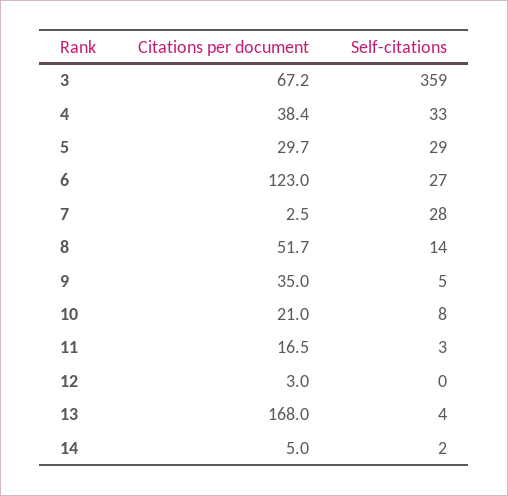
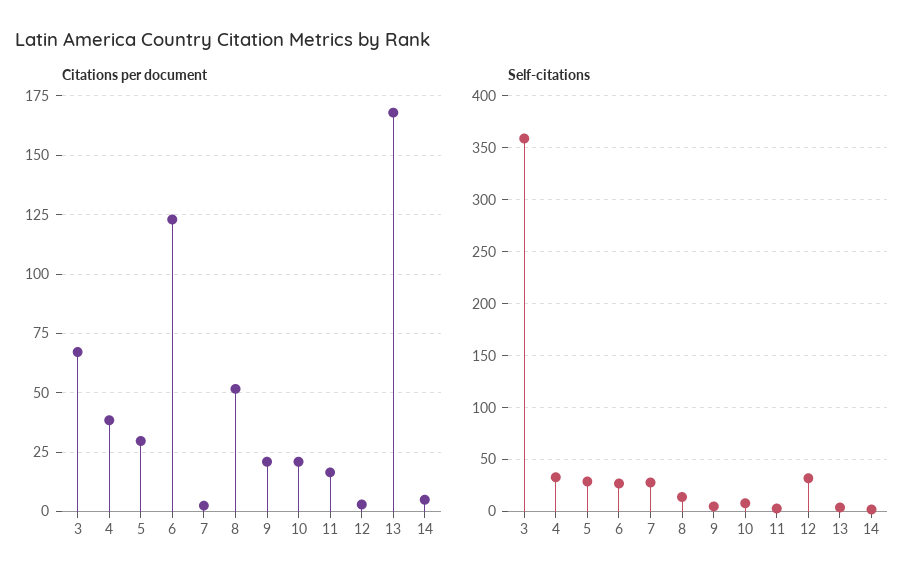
Citations per document, 9: 35 -> 20
Self-citations, 12: 0 -> 30

